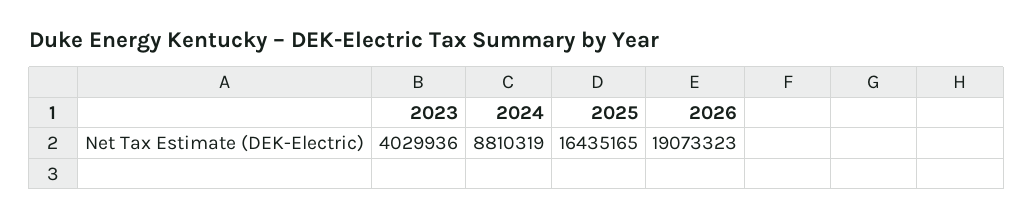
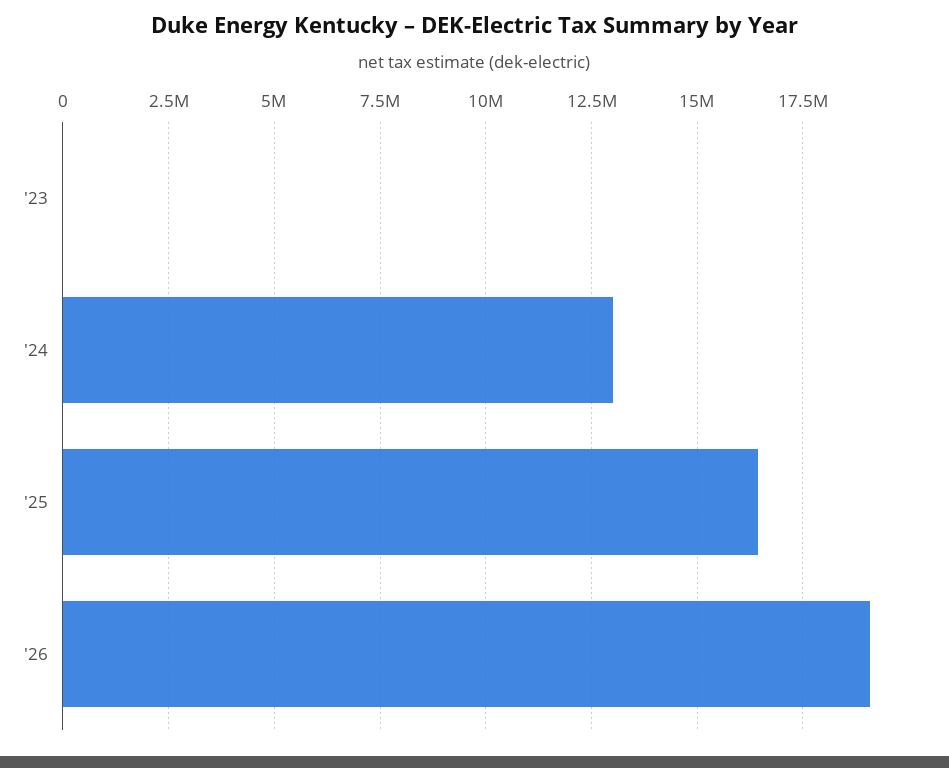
2023: 4029936 -> 0
2024: 8810319 -> 13000000

